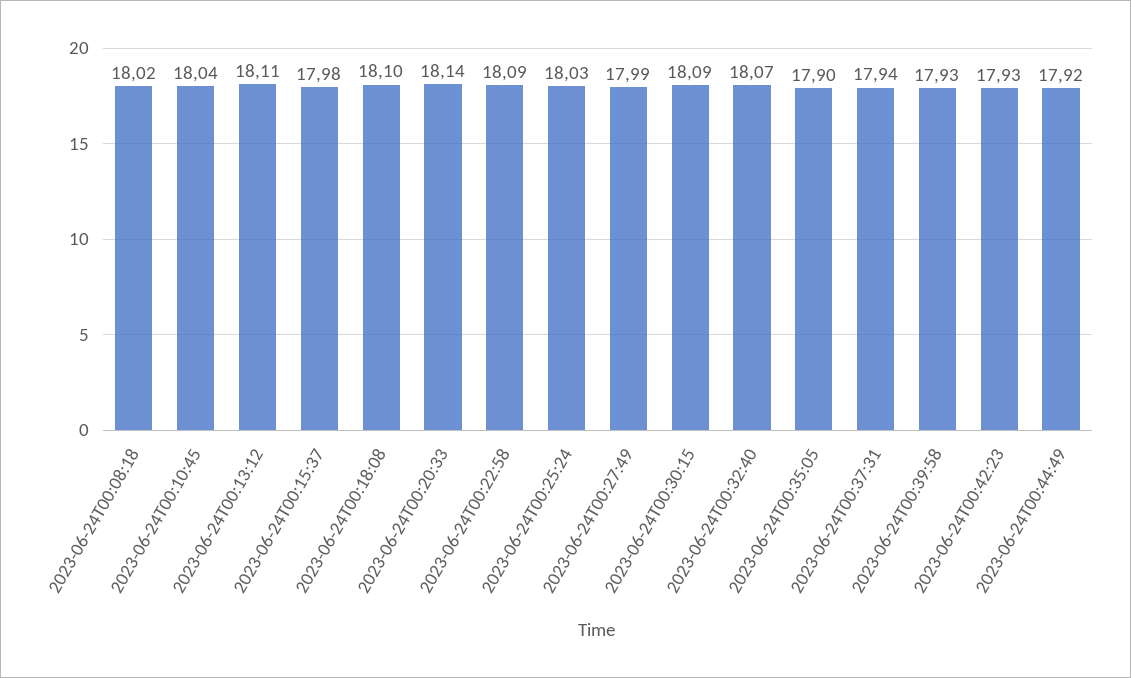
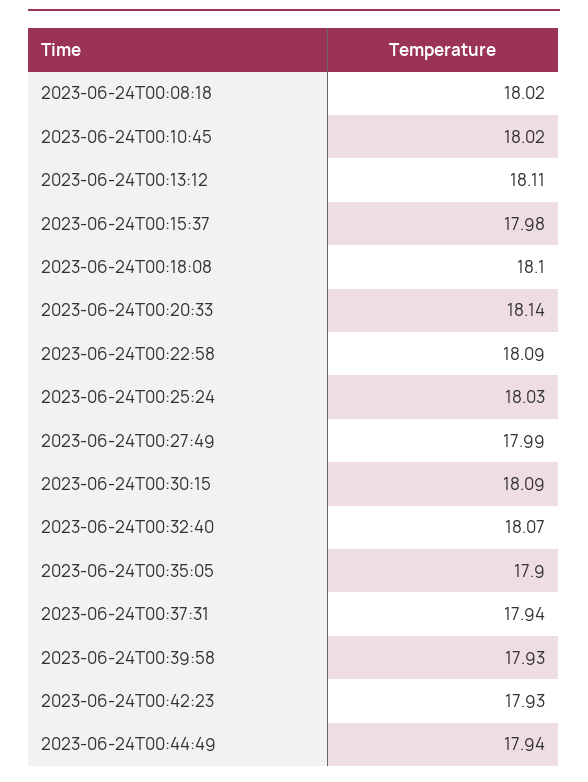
2023-06-24T00:10:45: 18.04 -> 18.02
2023-06-24T00:44:49: 17.92 -> 17.94

